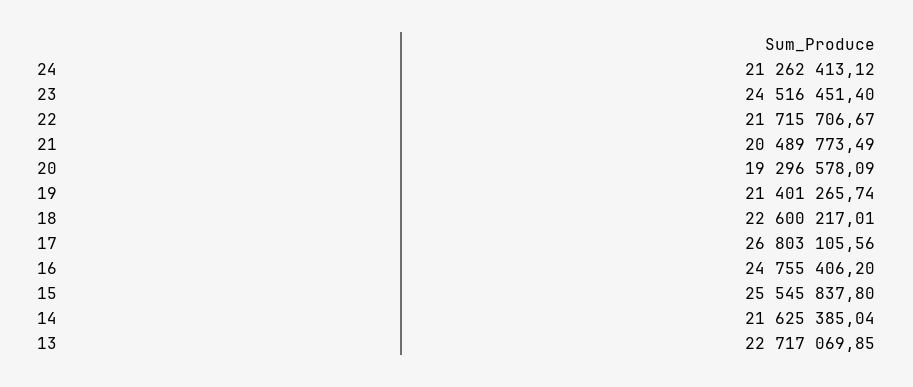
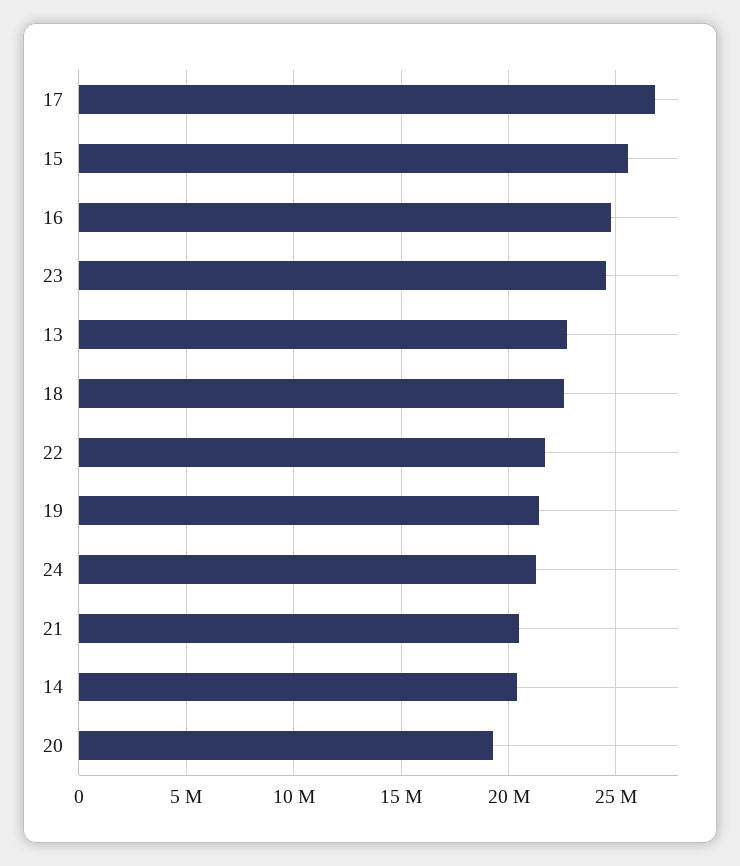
14: 21625385.04 -> 20500000

